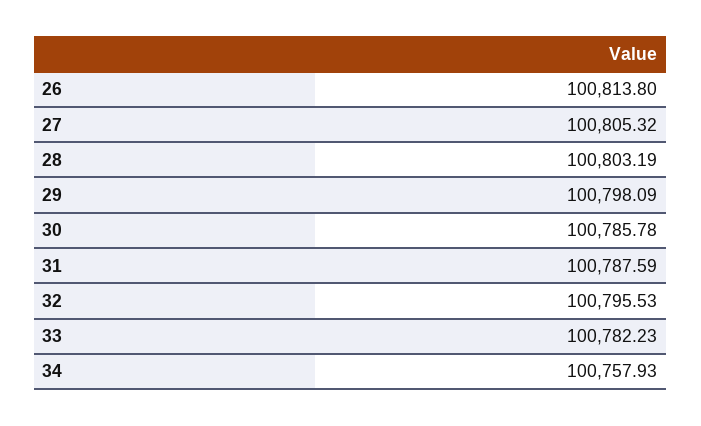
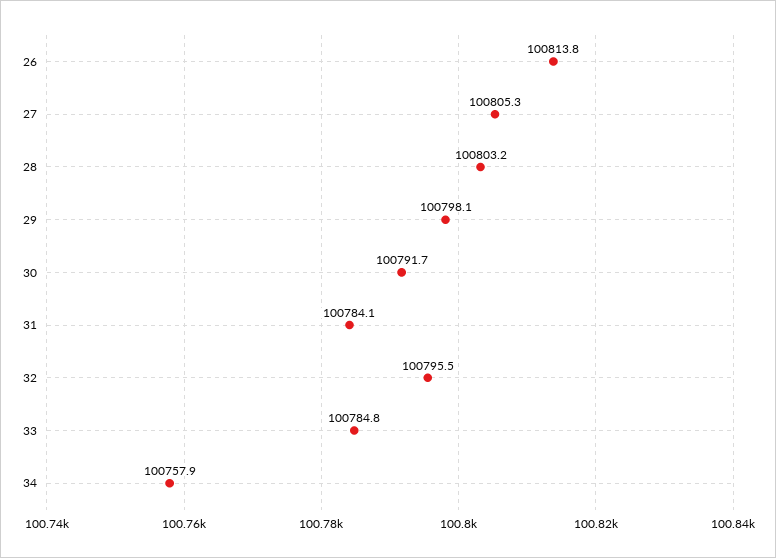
30: 100785.78 -> 100791.7
31: 100787.59 -> 100784.1
33: 100782.23 -> 100784.8

